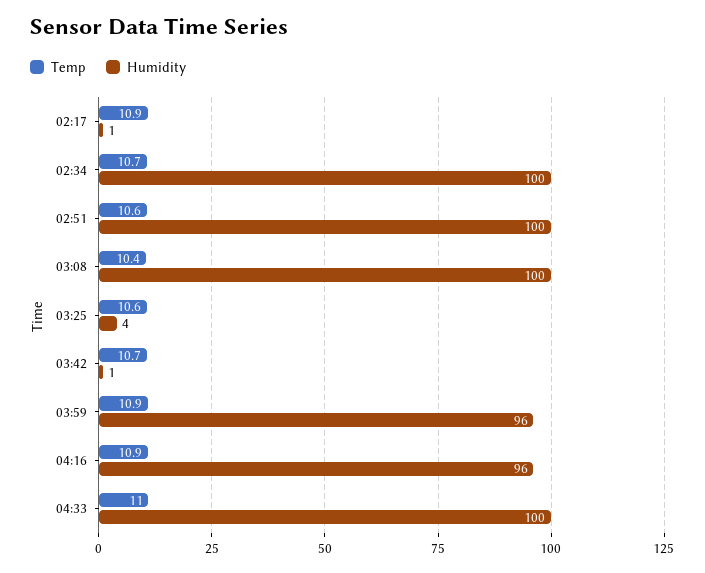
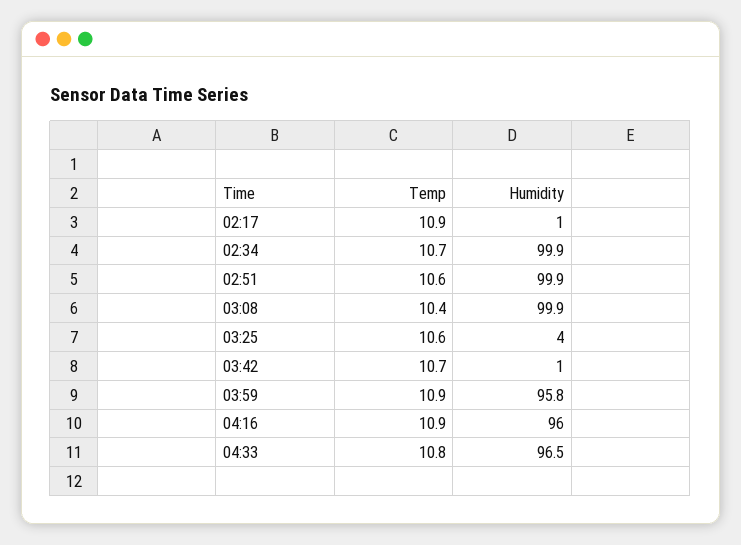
Temp, 04:33: 11 -> 10.8
Humidity, 04:33: 100 -> 96.5

